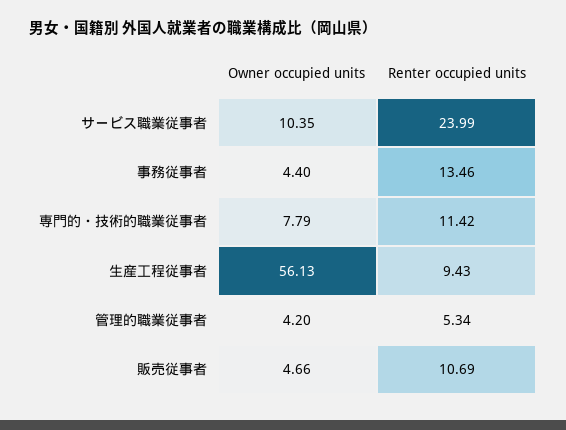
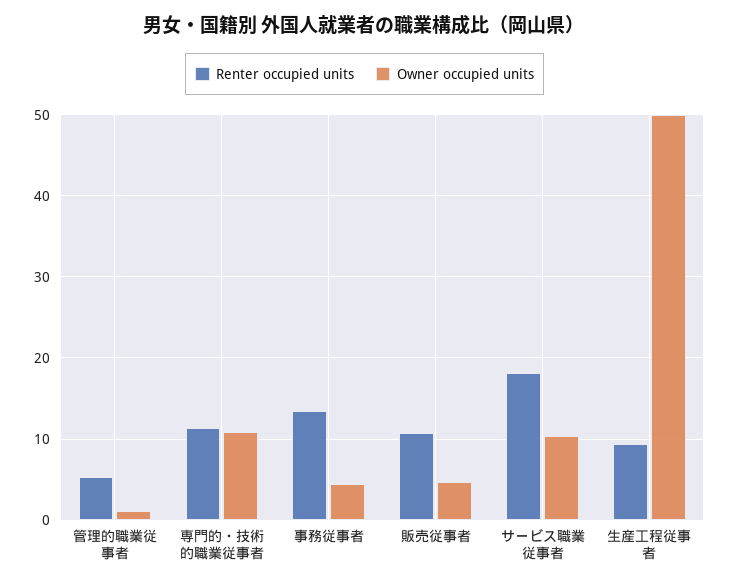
Renter occupied units, サービス職業従事者: 23.99 -> 18
Owner occupied units, 専門的・技術的職業従事者: 7.79 -> 11
Owner occupied units, 生産工程従事者: 56.13 -> 50
Owner occupied units, 管理的職業従事者: 4.2 -> 1

